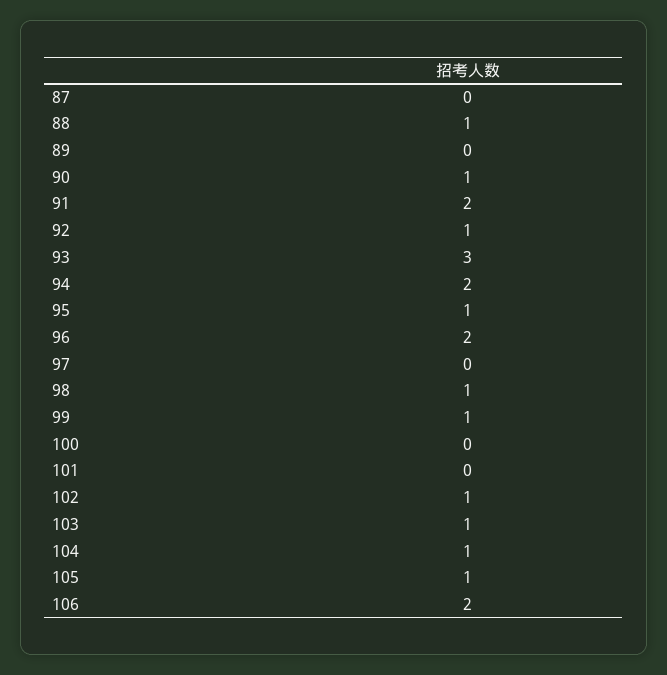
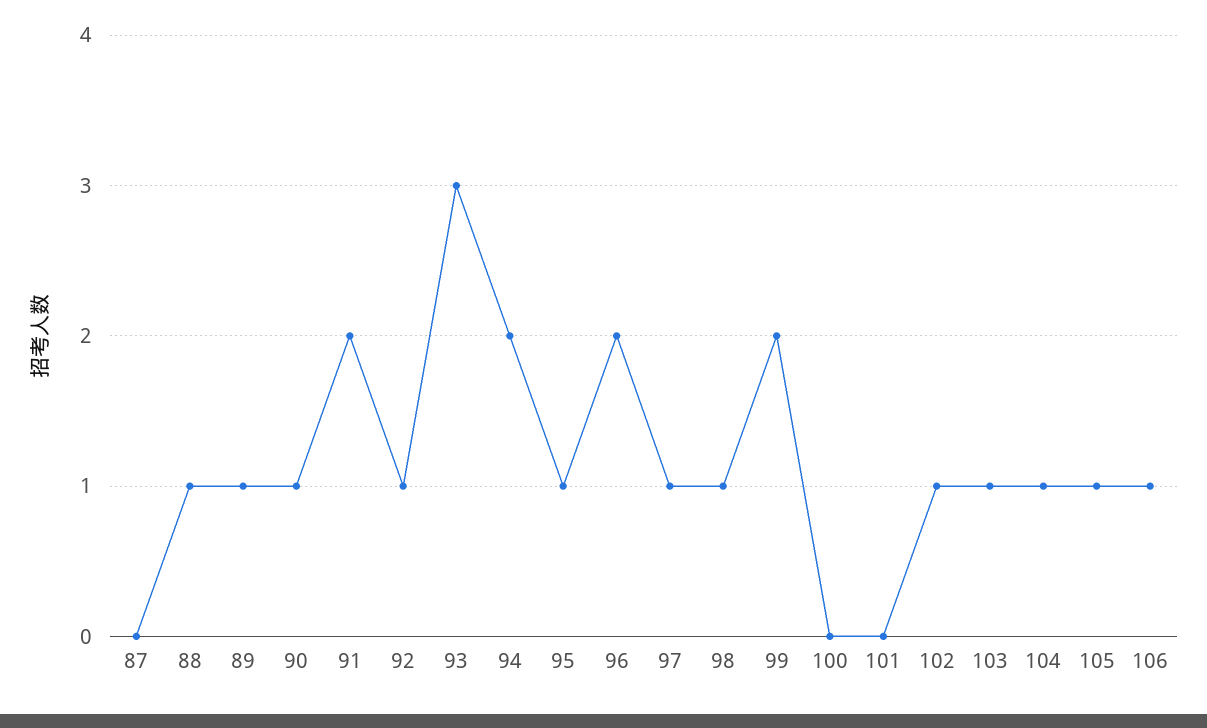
89: 0 -> 1
97: 0 -> 1
99: 1 -> 2
106: 2 -> 1

